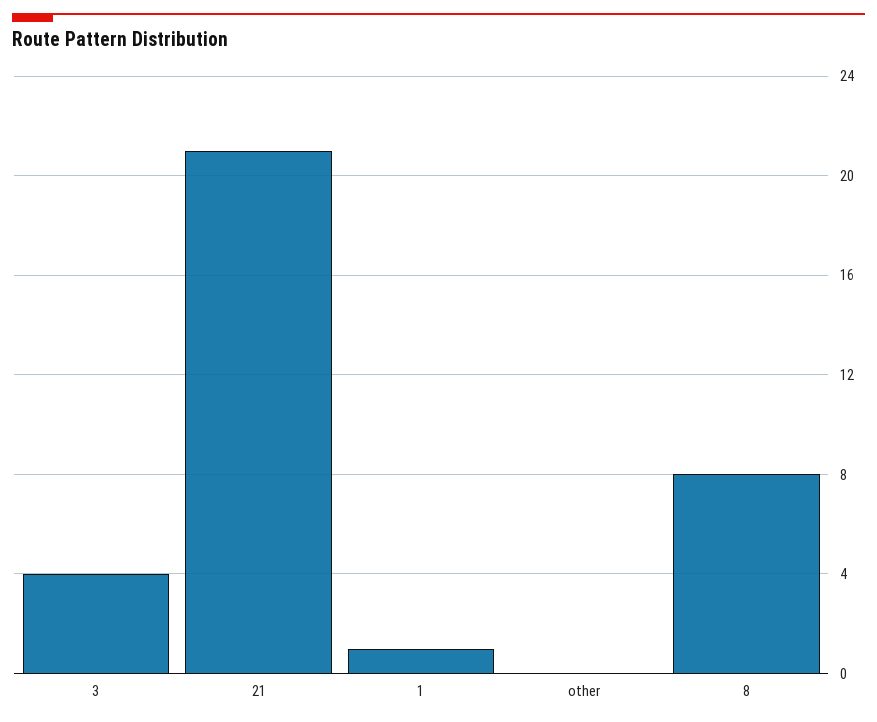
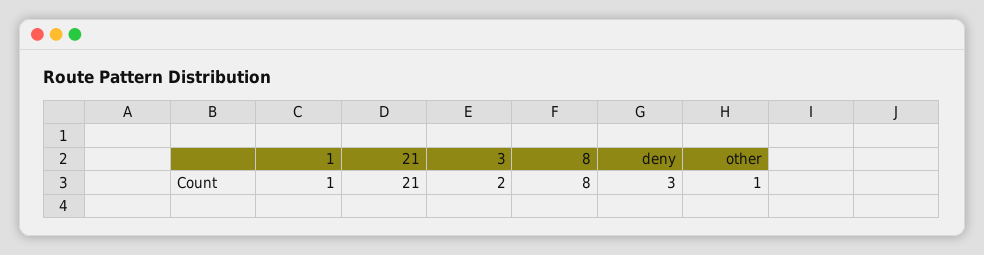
3: 4 -> 2
other: 0 -> 1
deny: none -> 3

